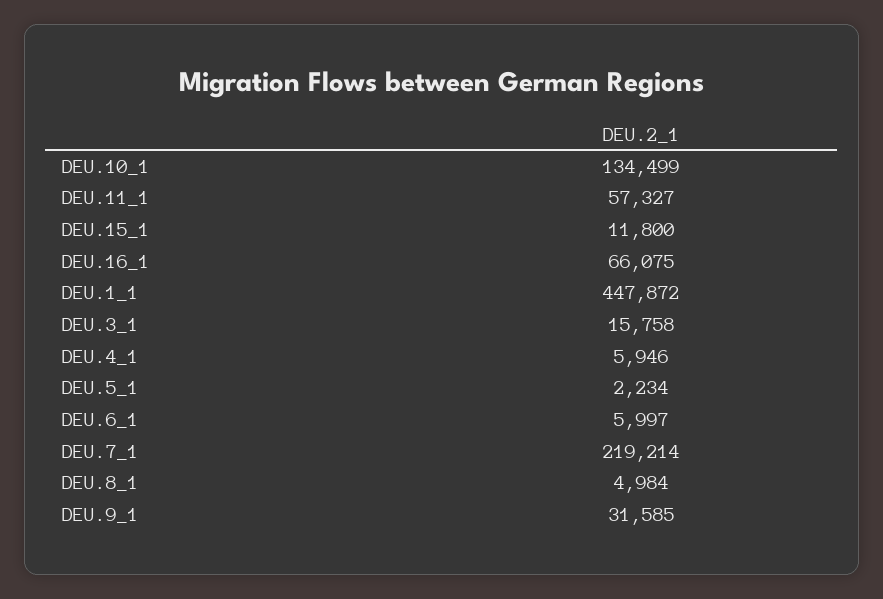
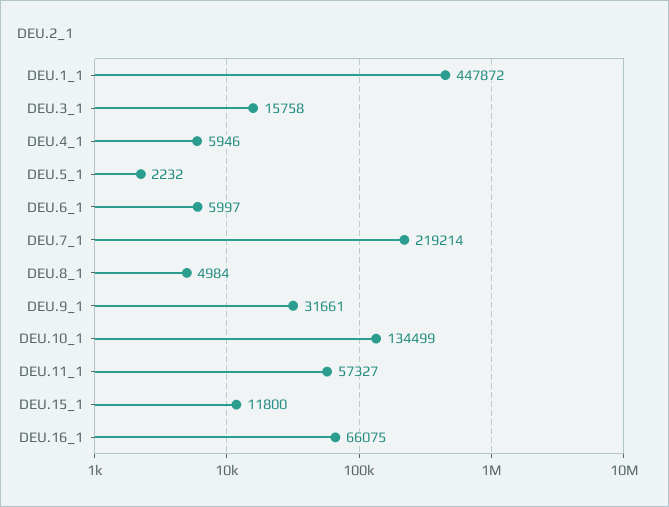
DEU.5_1: 2234 -> 2232
DEU.9_1: 31585 -> 31661

